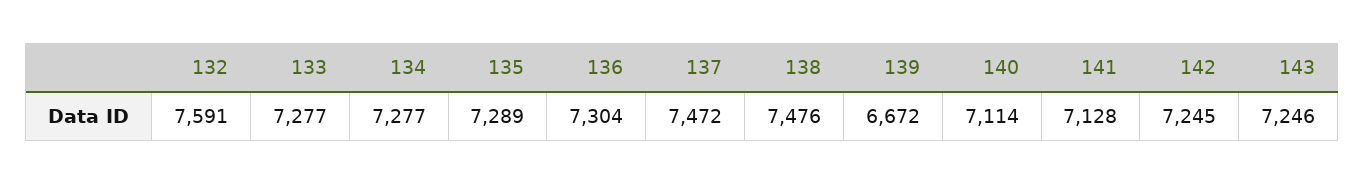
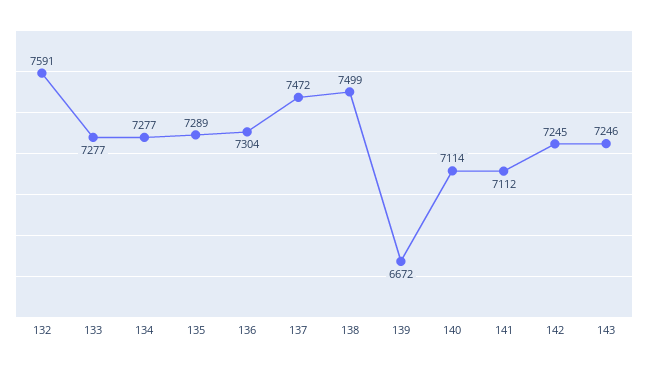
138: 7476 -> 7499
141: 7128 -> 7112

